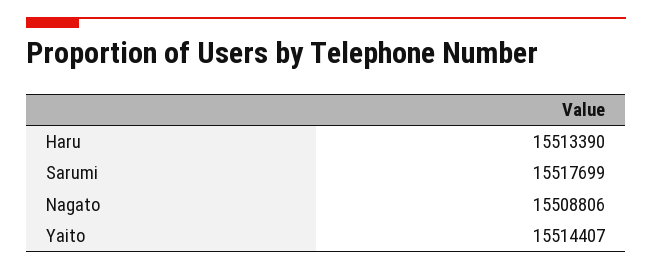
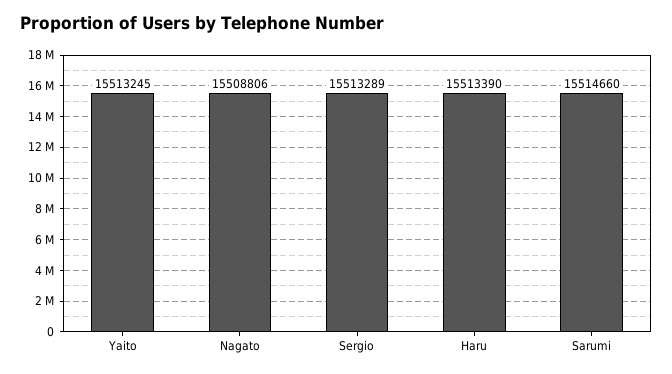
Sarumi: 15517699 -> 15514660
Yaito: 15514407 -> 15513245
Sergio: none -> 15513289

